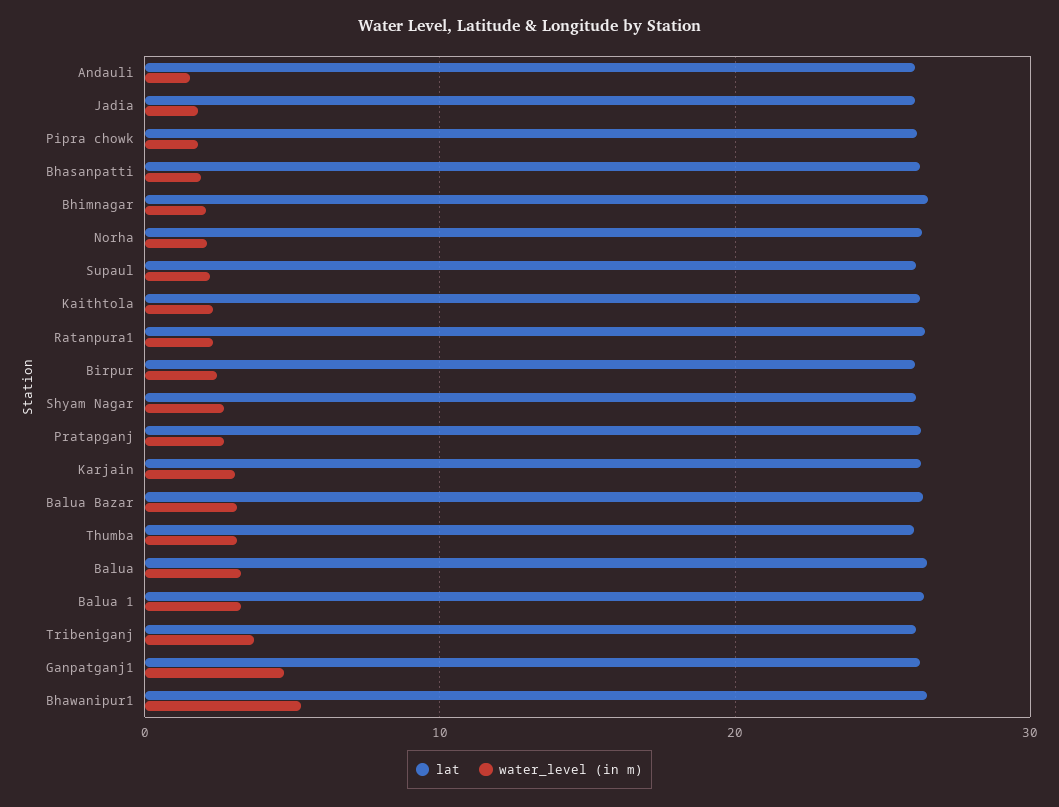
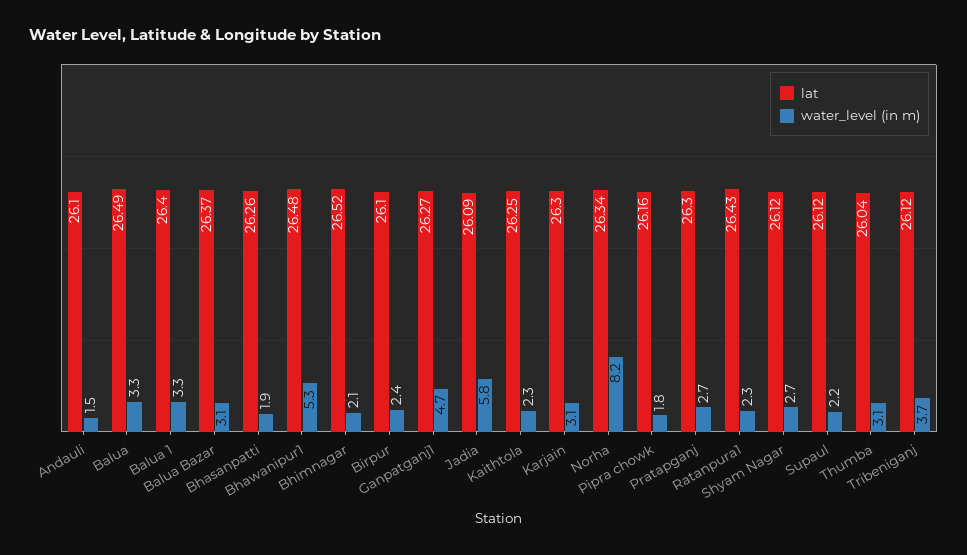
water_level (in m), Jadia: 2 -> 5.8
water_level (in m), Norha: 2 -> 8.2

